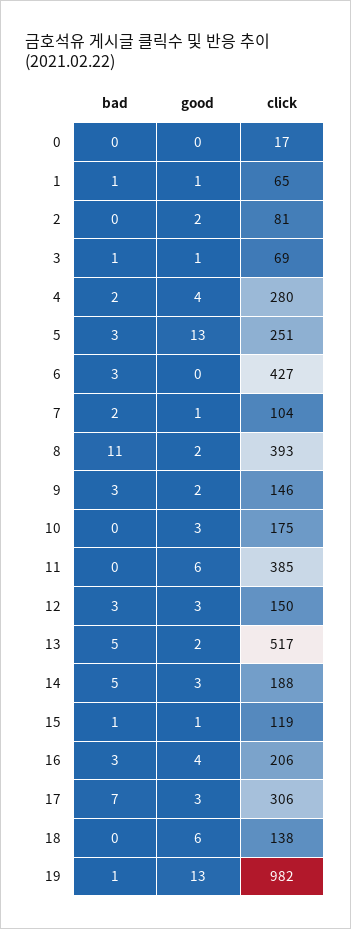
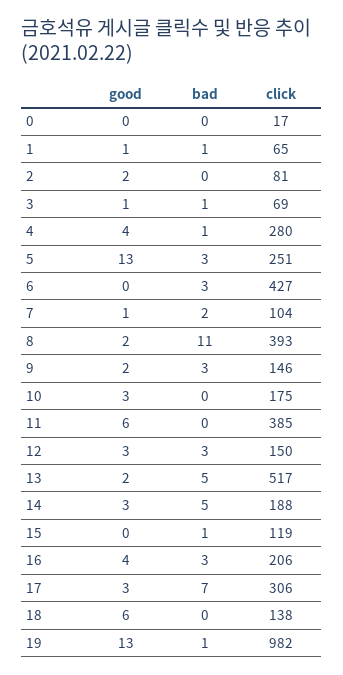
bad, 4: 2 -> 1
good, 15: 1 -> 0

